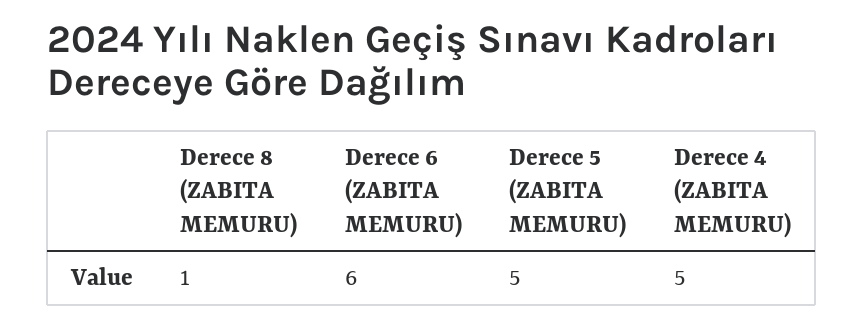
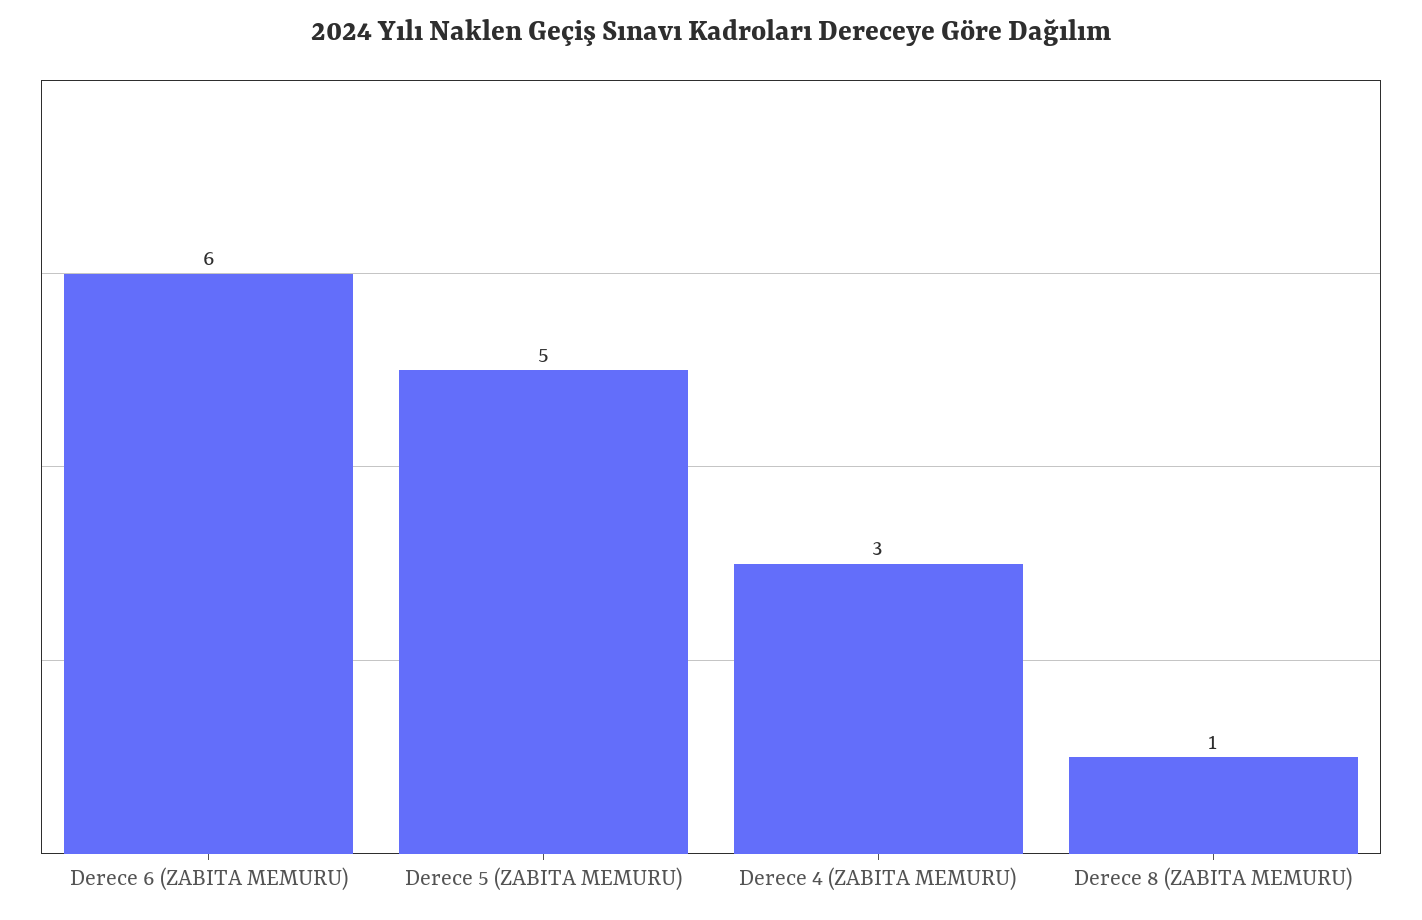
Derece 4 (ZABITA MEMURU): 5 -> 3

